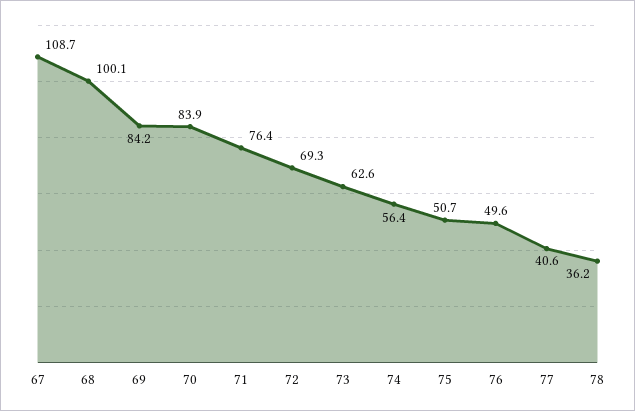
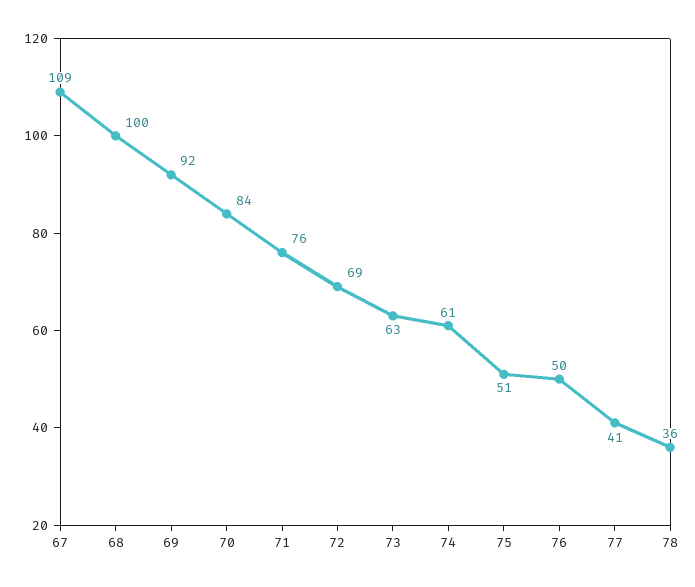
69: 84.2 -> 92
74: 56.4 -> 61

